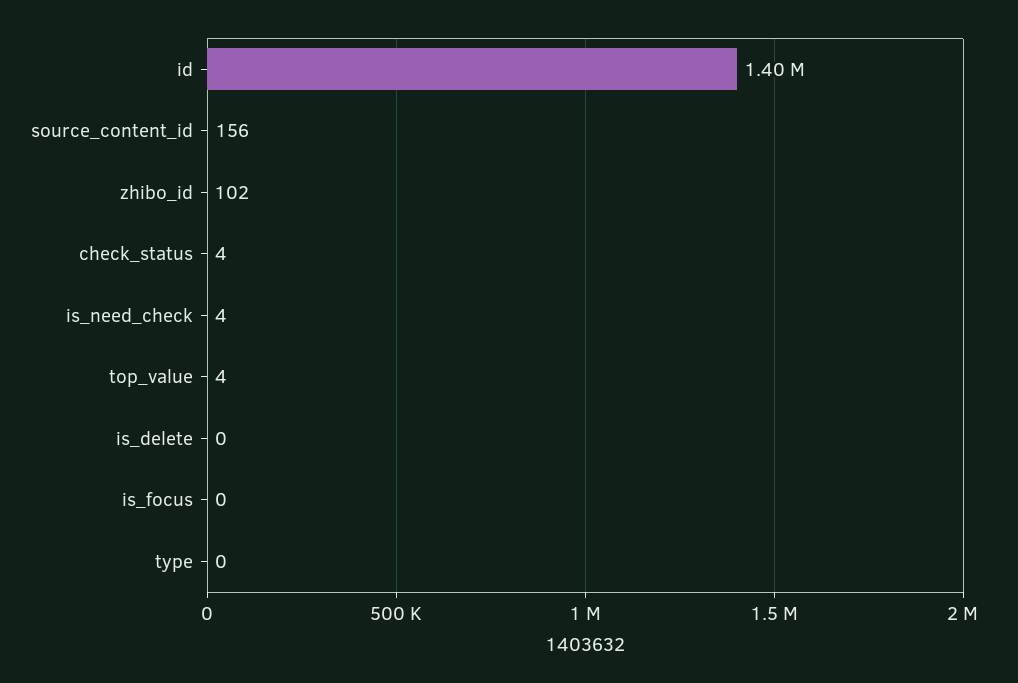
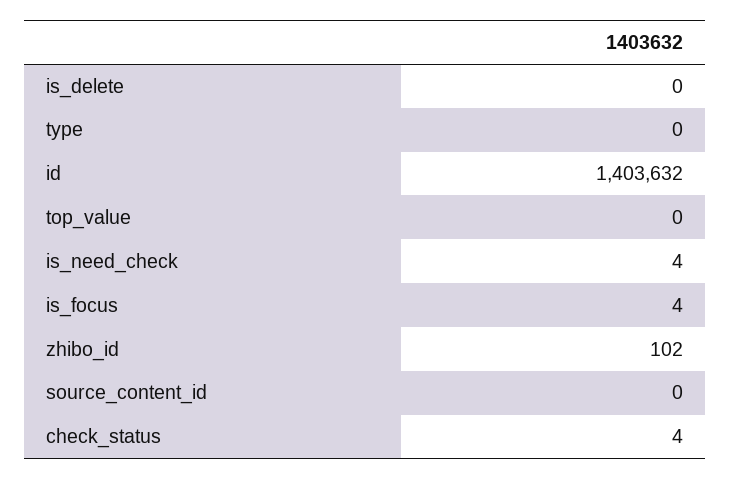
source_content_id: 156 -> 0
top_value: 4 -> 0
is_focus: 0 -> 4

